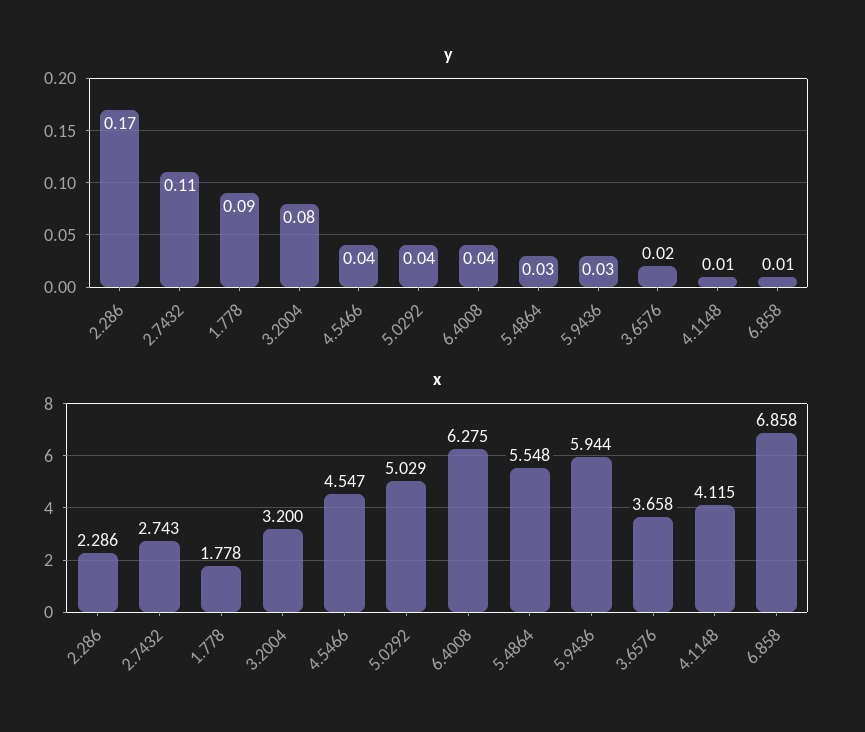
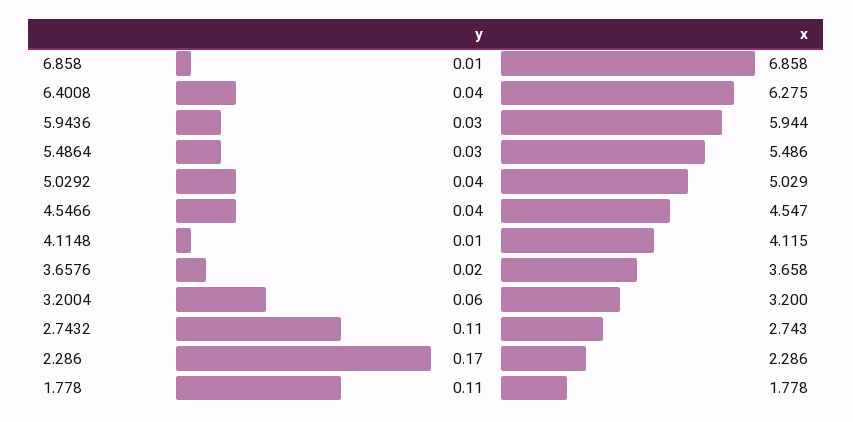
y, 1.778: 0.09 -> 0.11
y, 3.2004: 0.08 -> 0.06
x, 5.4864: 5.548 -> 5.486

